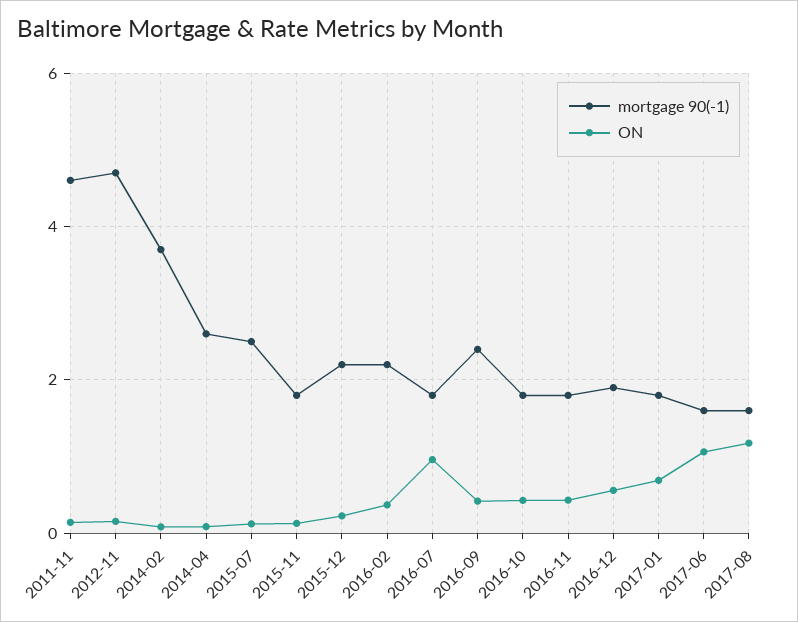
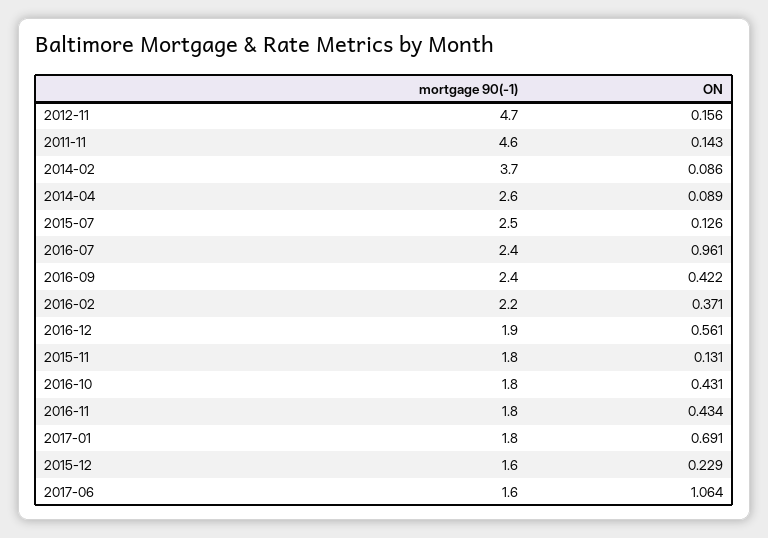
mortgage 90(-1), 2015-12: 2.2 -> 1.6
mortgage 90(-1), 2016-07: 1.8 -> 2.4
mortgage 90(-1), 2017-08: 1.6 -> none
ON, 2017-08: 1.2 -> none

